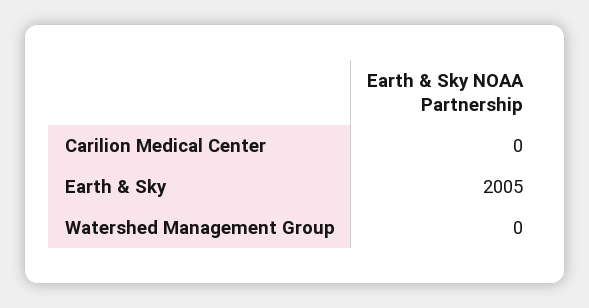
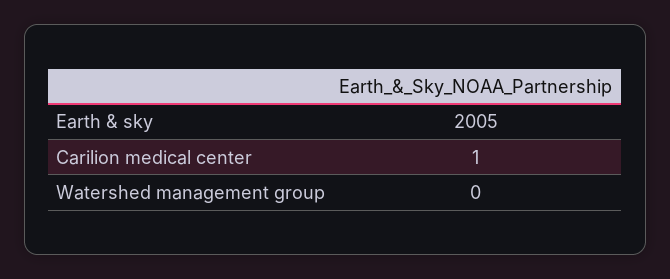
Carilion Medical Center: 0 -> 1

